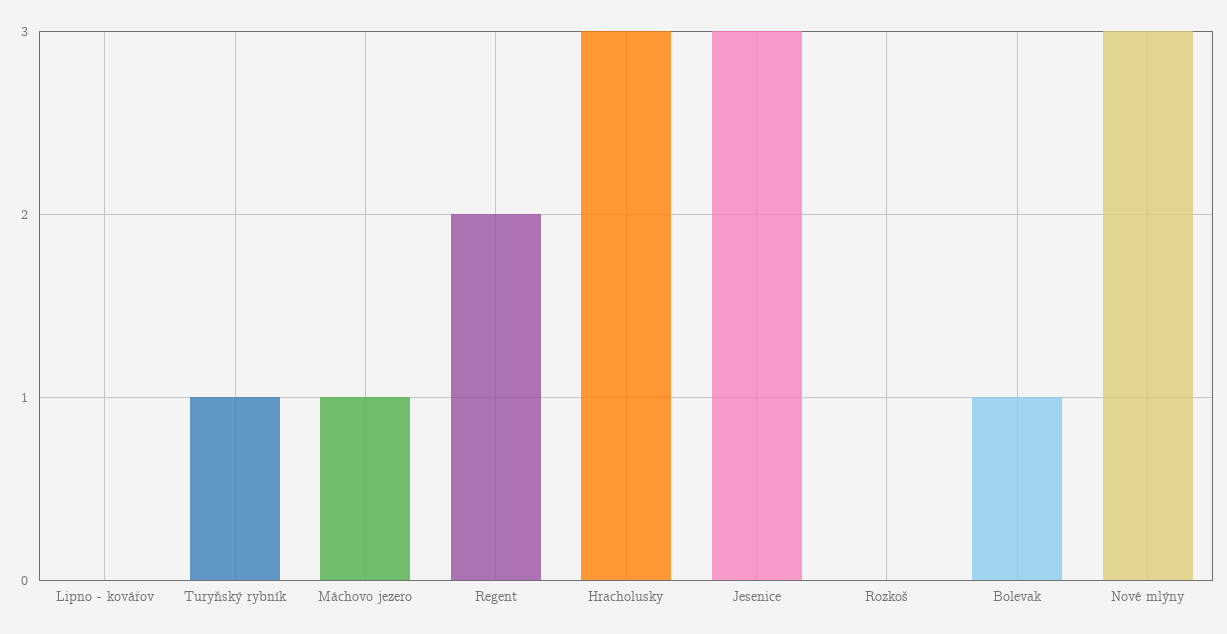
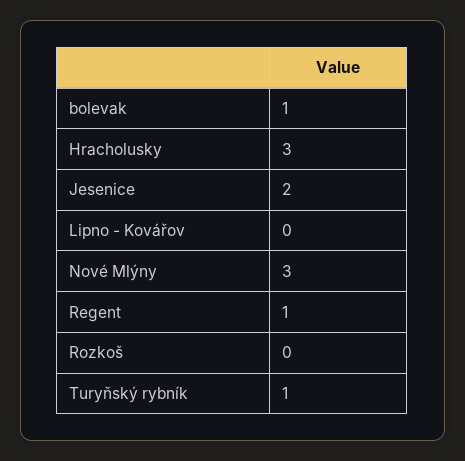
Máchovo jezero: 1 -> none
Regent: 2 -> 1
Jesenice: 3 -> 2

